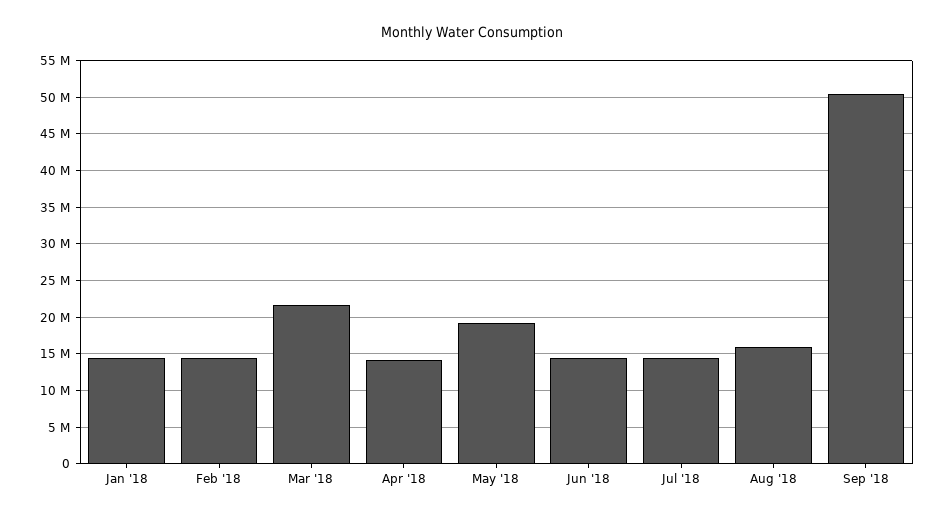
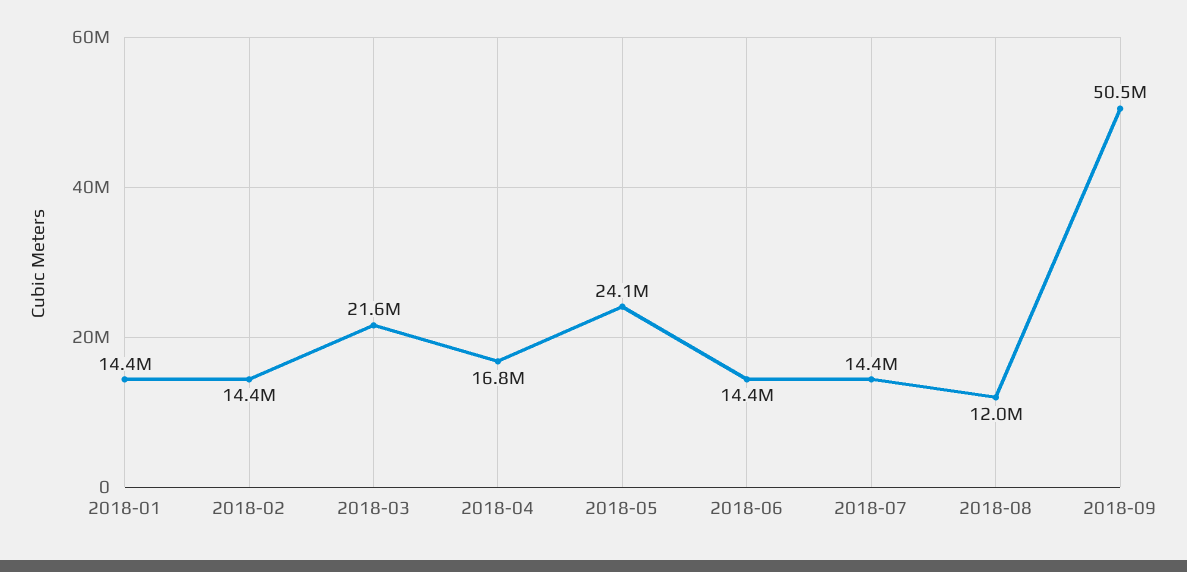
Apr '18: 14000000 -> 16800000
May '18: 19000000 -> 24100000
Aug '18: 16000000 -> 12000000

